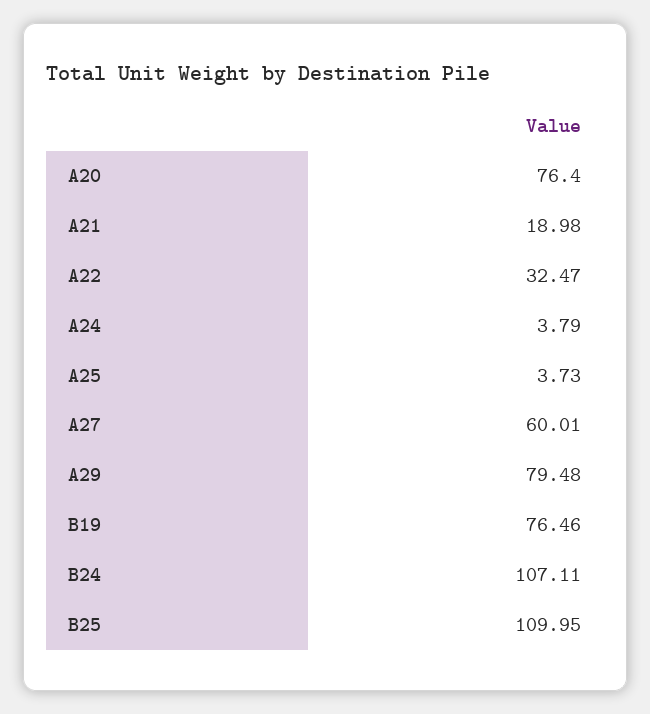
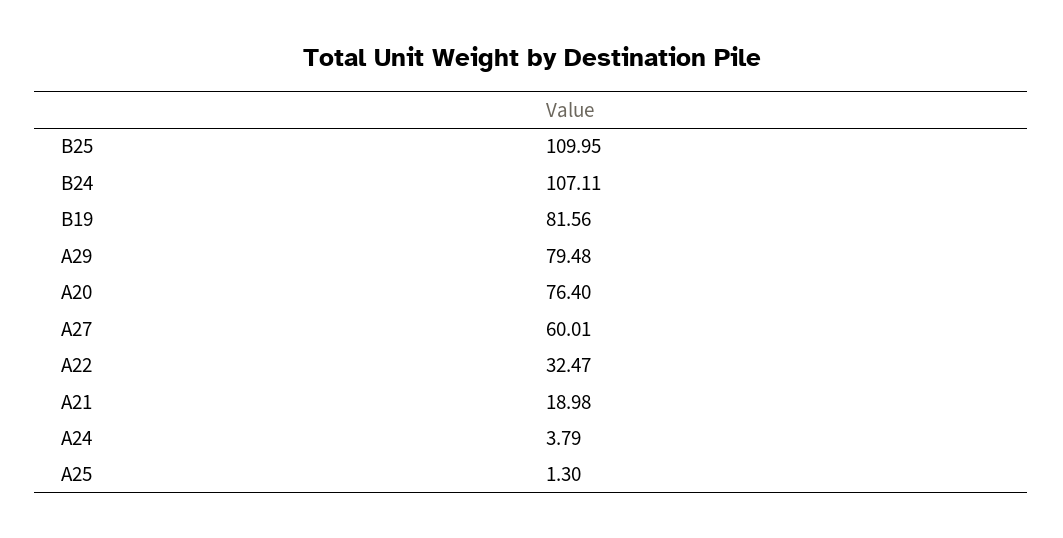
A25: 3.73 -> 1.3
B19: 76.46 -> 81.56

